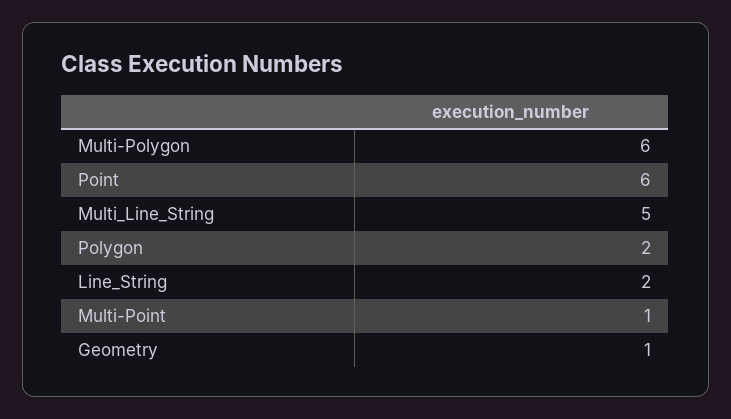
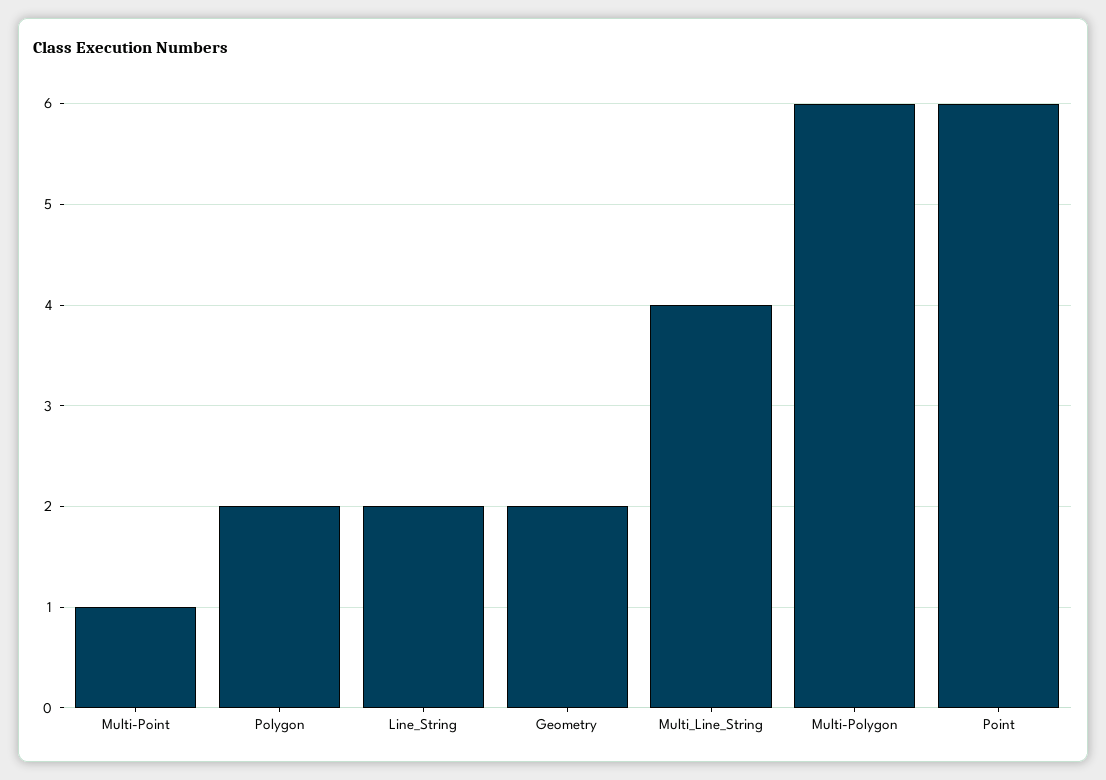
Multi_Line_String: 5 -> 4
Geometry: 1 -> 2

